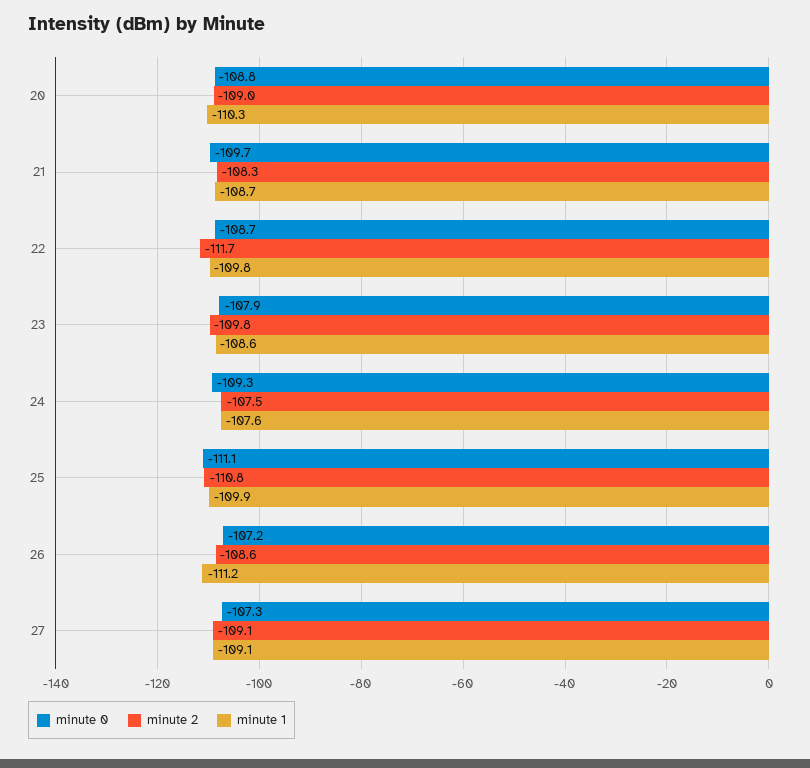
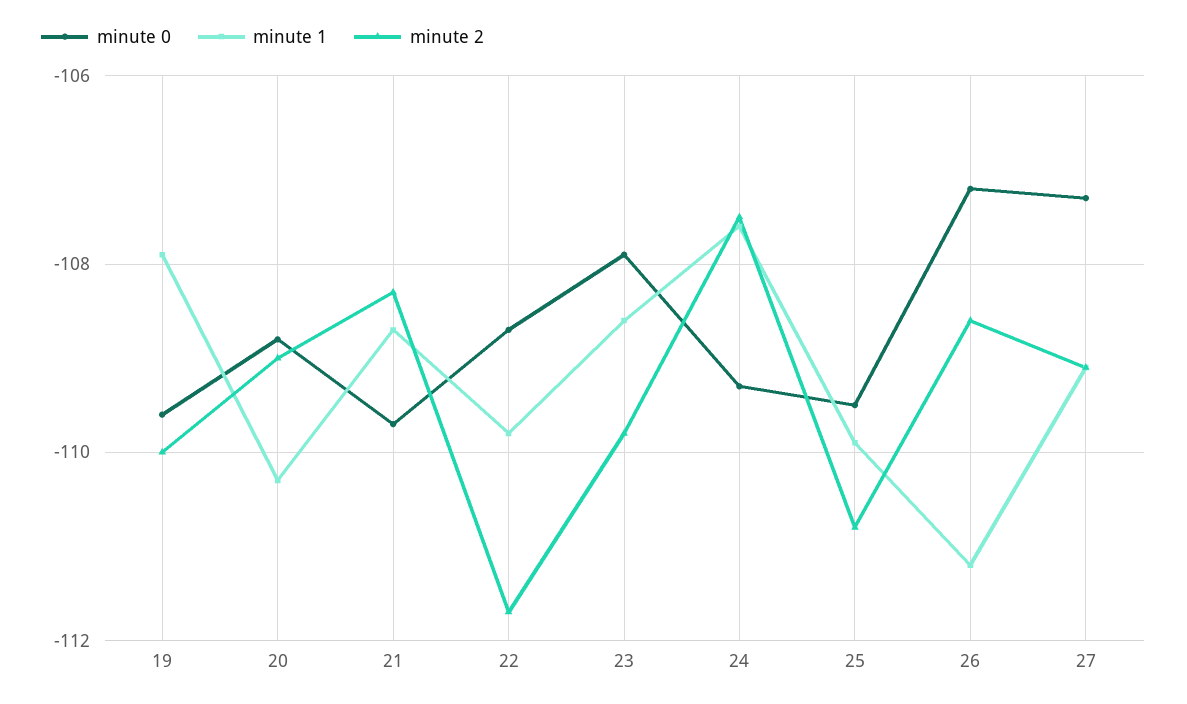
minute 0, 25: -111.1 -> -109.5
minute 0, 19: none -> -109.5
minute 1, 19: none -> -108
minute 2, 19: none -> -110

